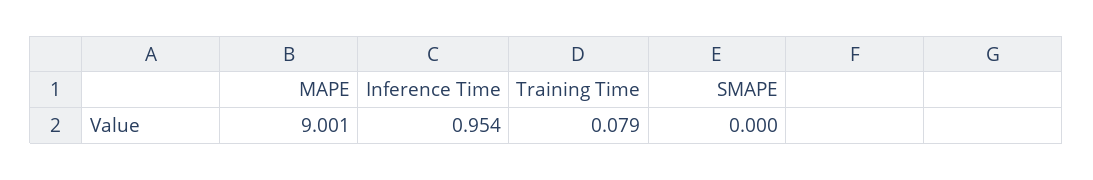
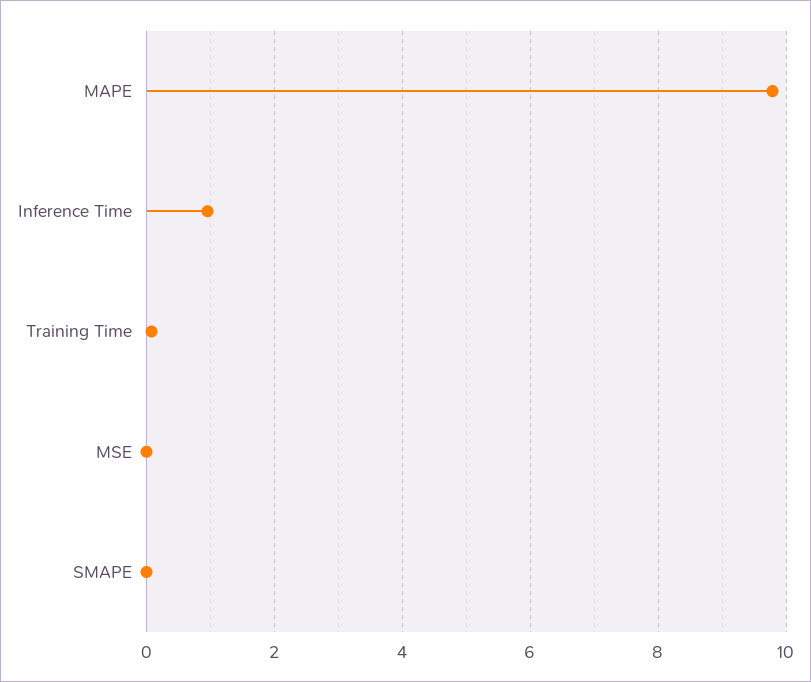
MAPE: 9.001 -> 9.8
MSE: none -> 0

